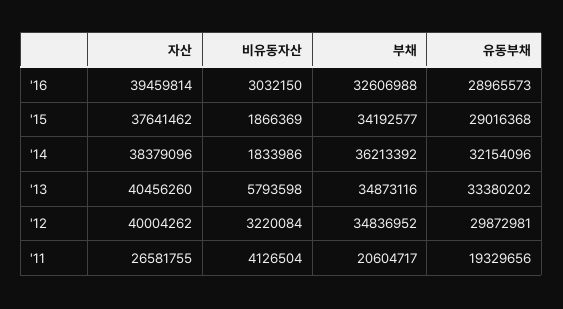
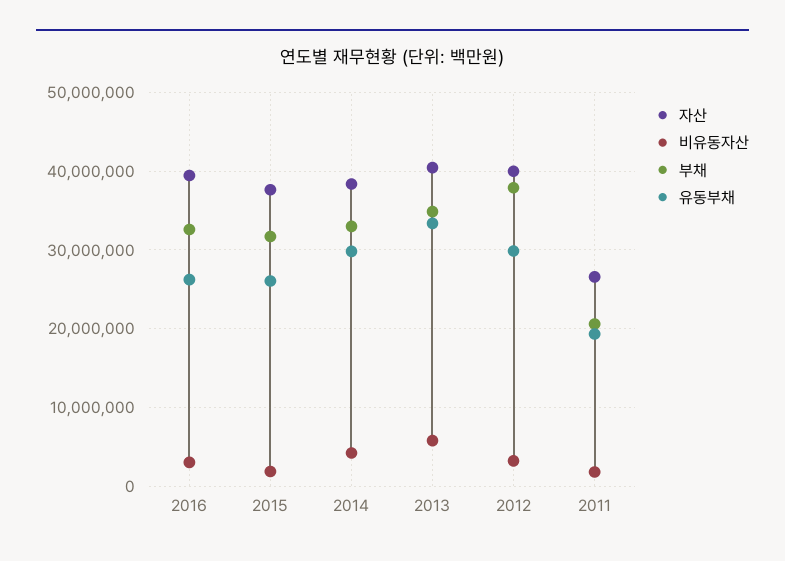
유동부채, '16: 28965573 -> 26000000
부채, '15: 34192577 -> 32000000
유동부채, '15: 29016368 -> 26000000
비유동자산, '14: 1833986 -> 4000000
부채, '14: 36213392 -> 33000000
유동부채, '14: 32154096 -> 30000000
부채, '12: 34836952 -> 38000000
비유동자산, '11: 4126504 -> 2000000

